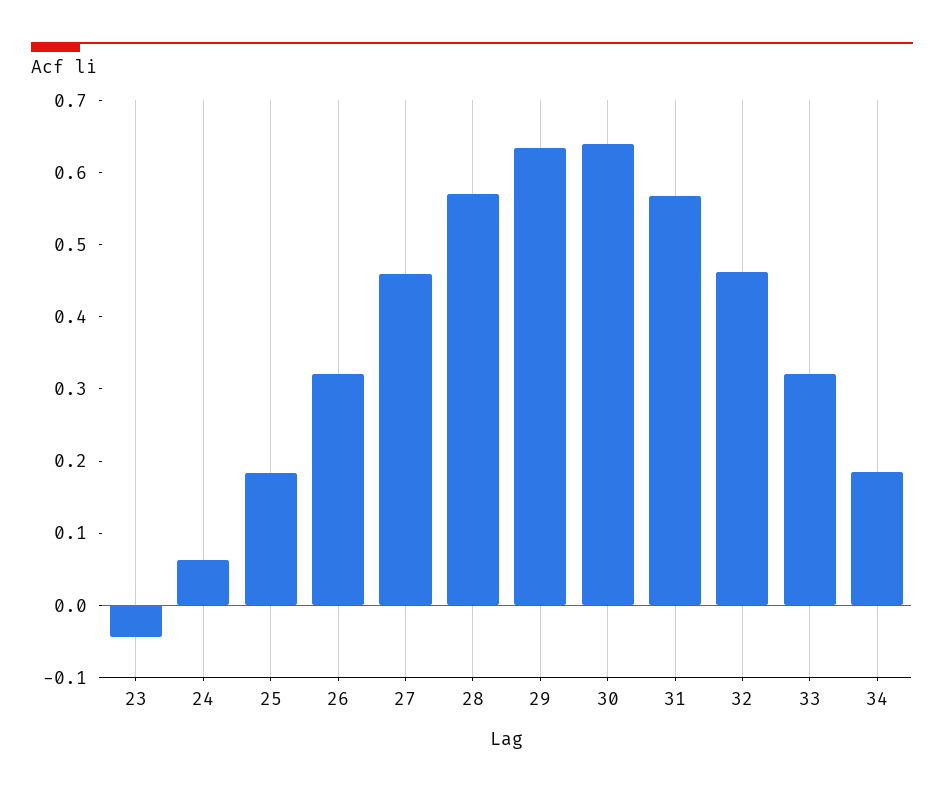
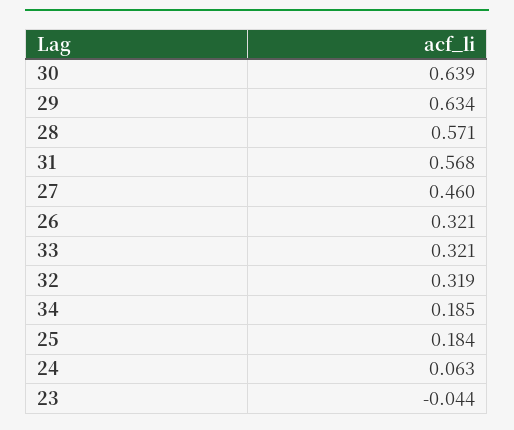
32: 0.46 -> 0.319

